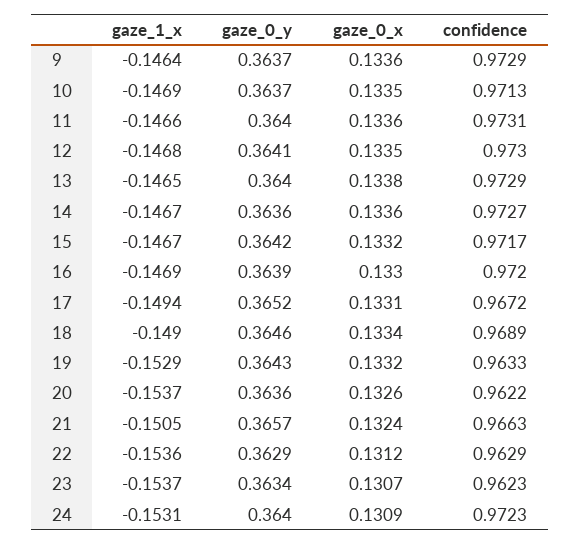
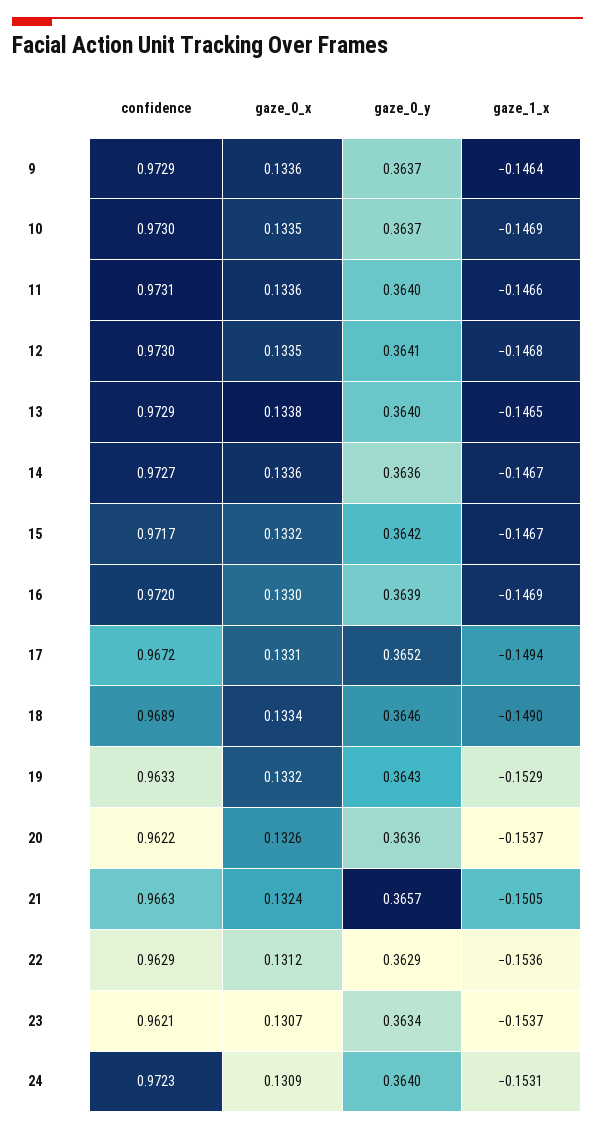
confidence, 10: 0.9713 -> 0.973
confidence, 23: 0.9623 -> 0.9621

